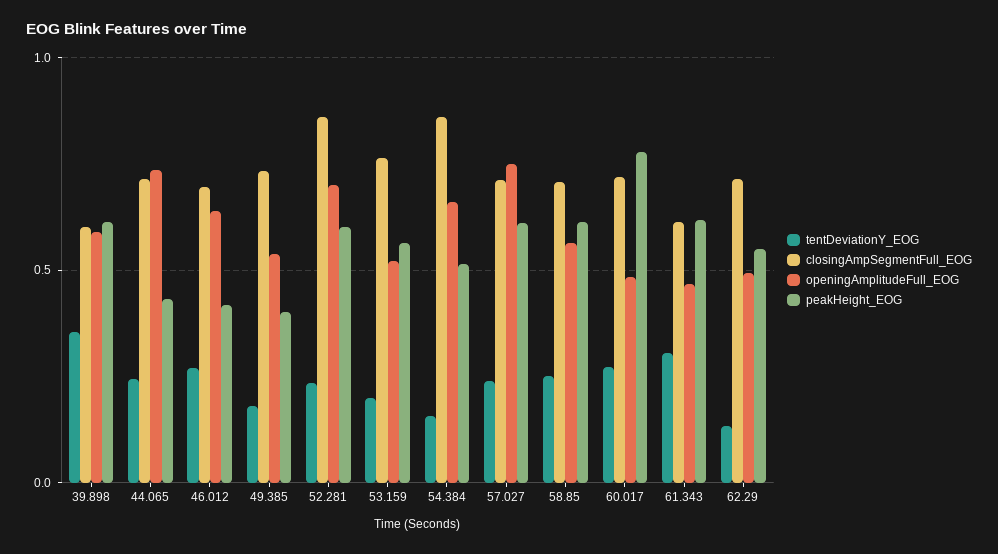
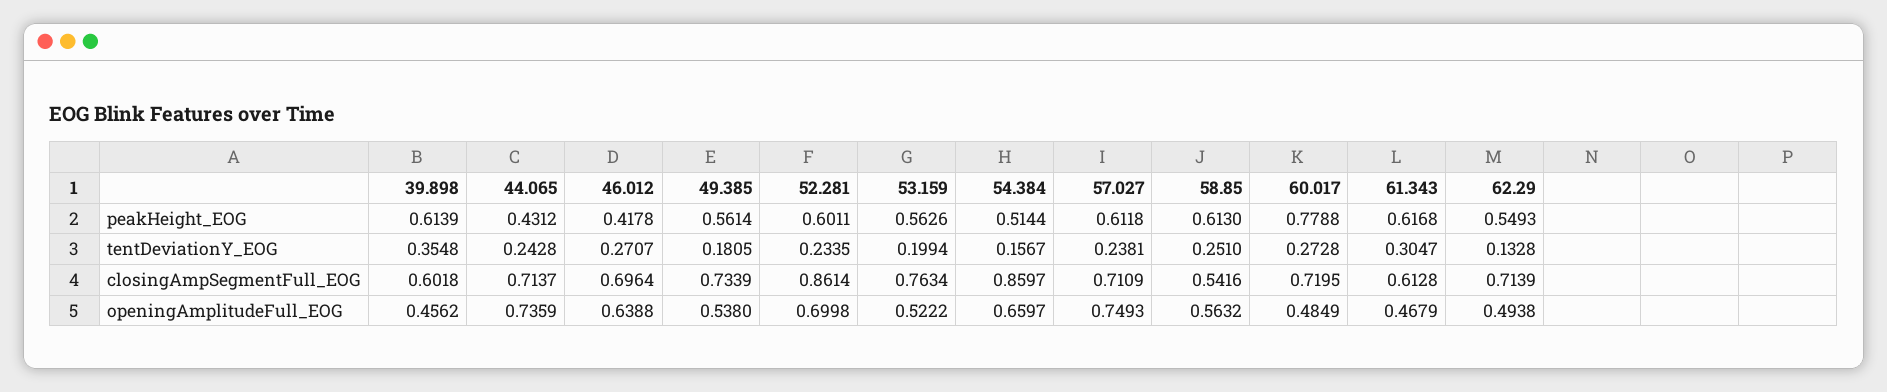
openingAmplitudeFull_EOG, 39.898: 0.6 -> 0.4562
peakHeight_EOG, 49.385: 0.4 -> 0.5614
closingAmpSegmentFull_EOG, 58.85: 0.7 -> 0.5416

